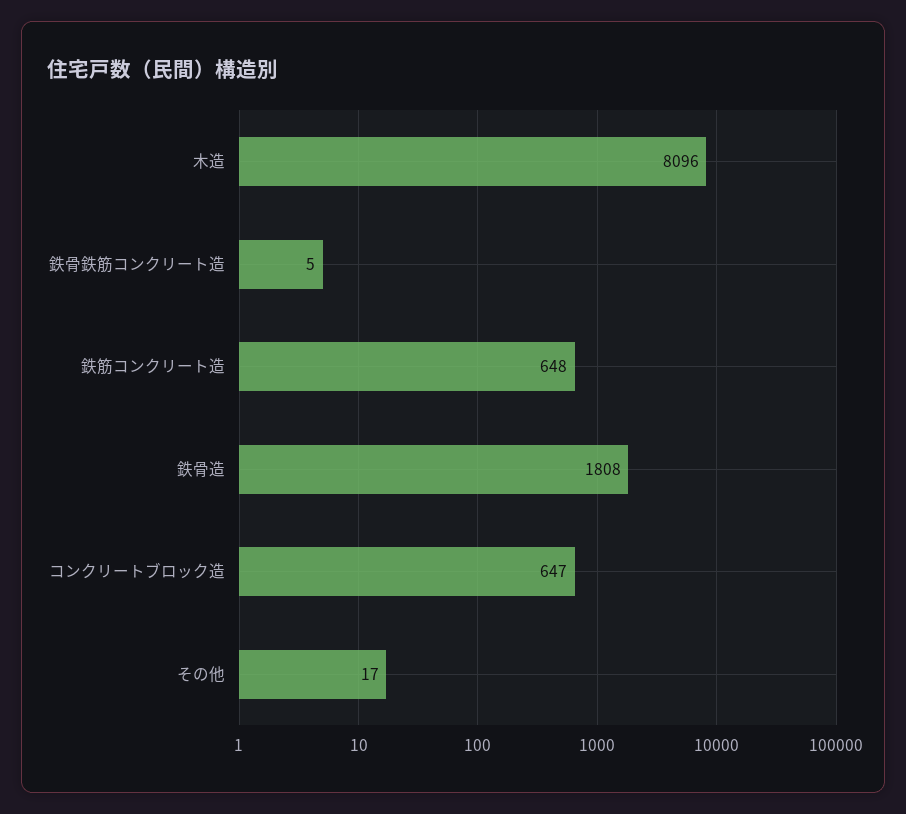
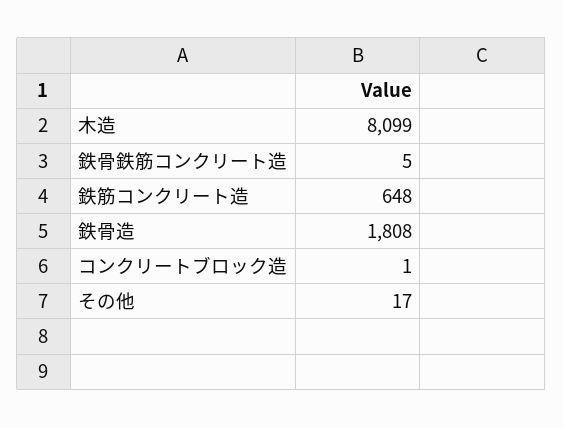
木造: 8096 -> 8099
コンクリートブロック造: 647 -> 1

